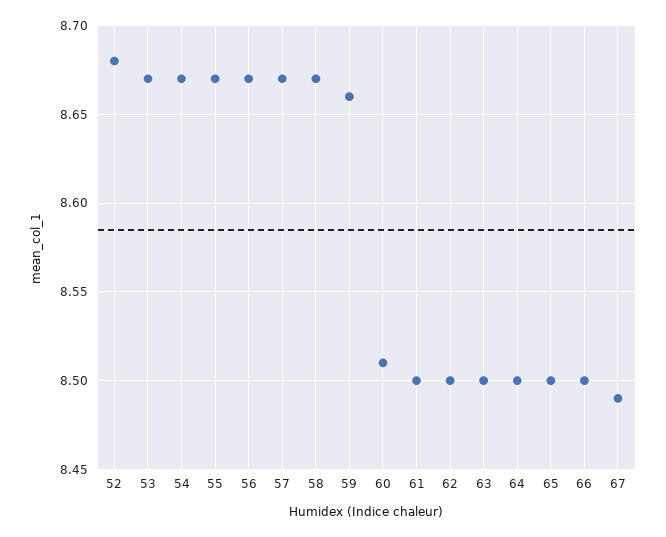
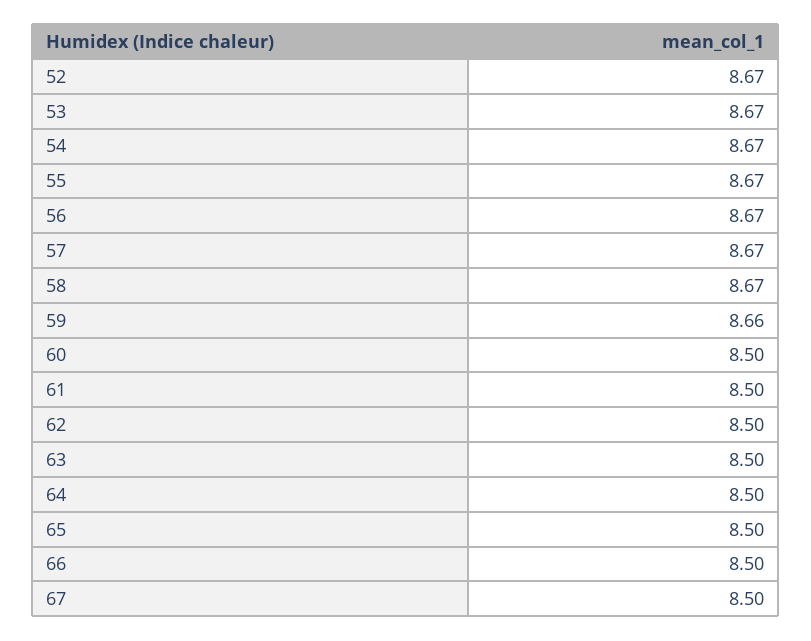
52: 8.68 -> 8.67
60: 8.51 -> 8.5
67: 8.49 -> 8.5

